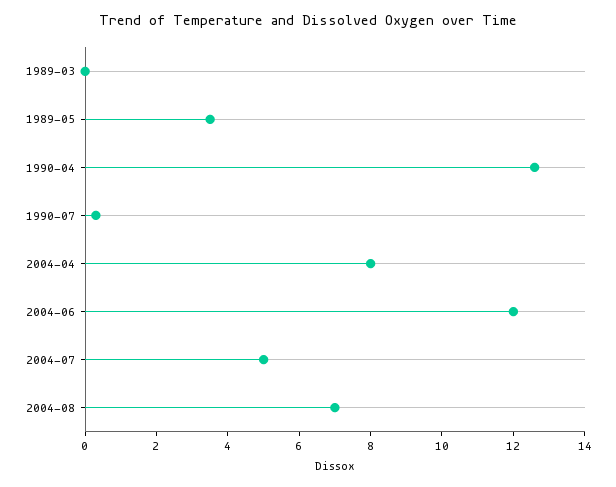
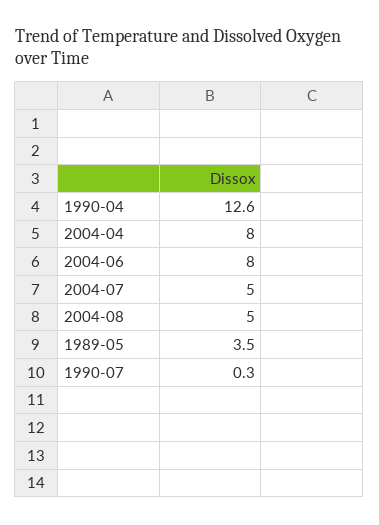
1989-03: 0 -> none
2004-06: 12 -> 8
2004-08: 7 -> 5

